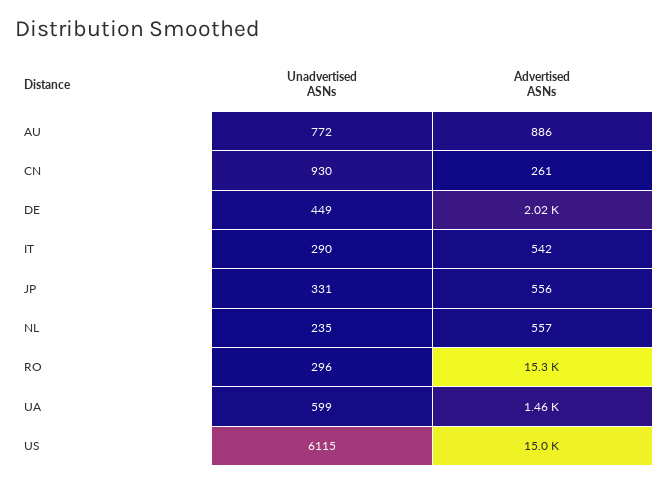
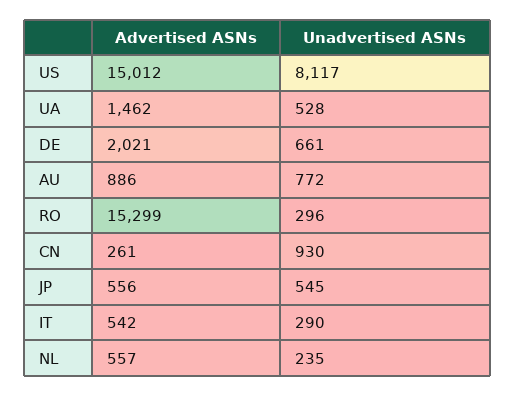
Unadvertised ASNs, DE: 449 -> 661
Unadvertised ASNs, JP: 331 -> 545
Unadvertised ASNs, UA: 599 -> 528
Unadvertised ASNs, US: 6115 -> 8117

